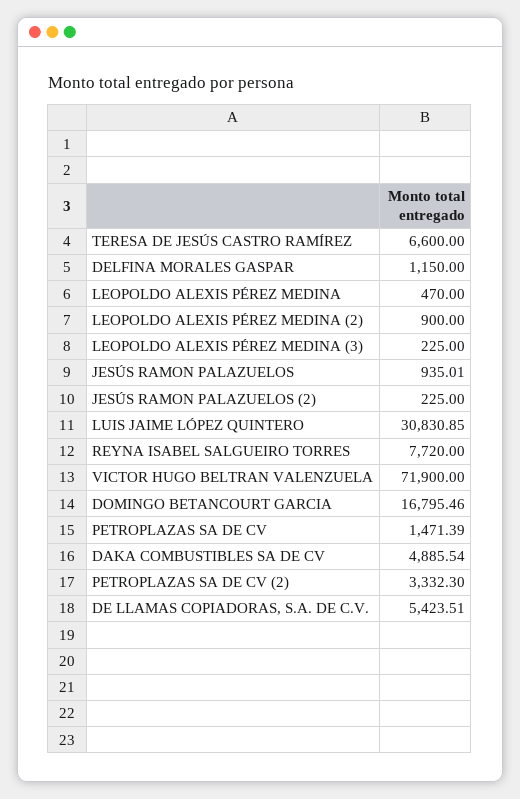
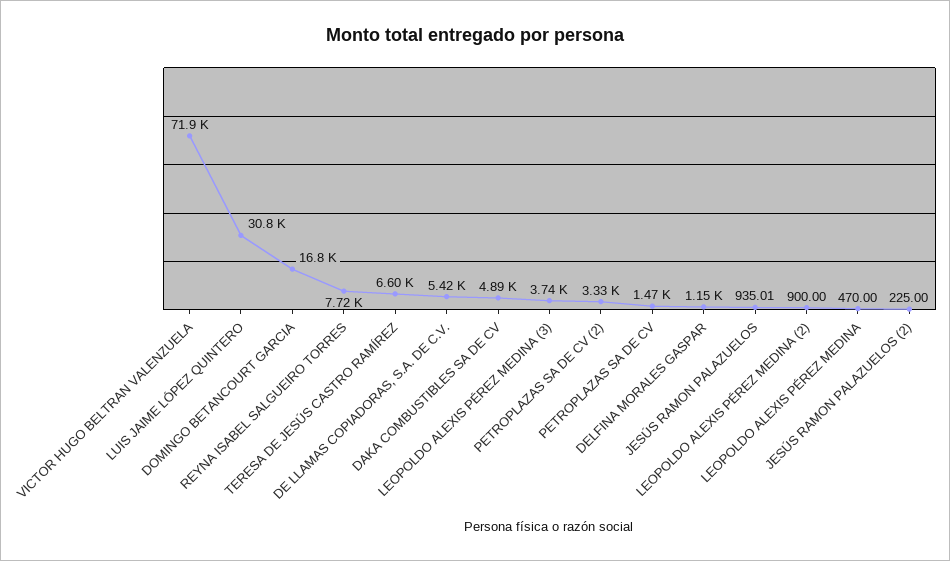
LEOPOLDO ALEXIS PÉREZ MEDINA (3): 225 -> 3740

